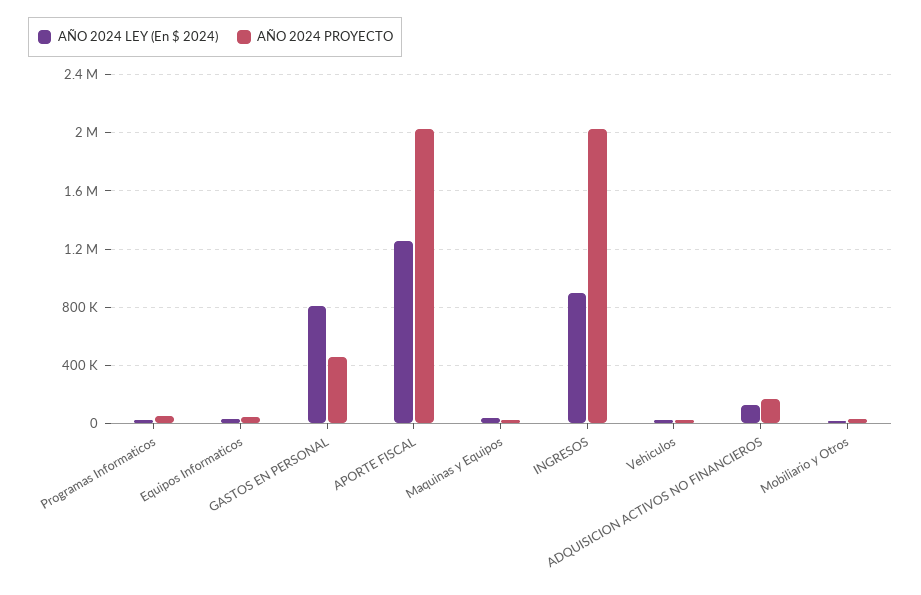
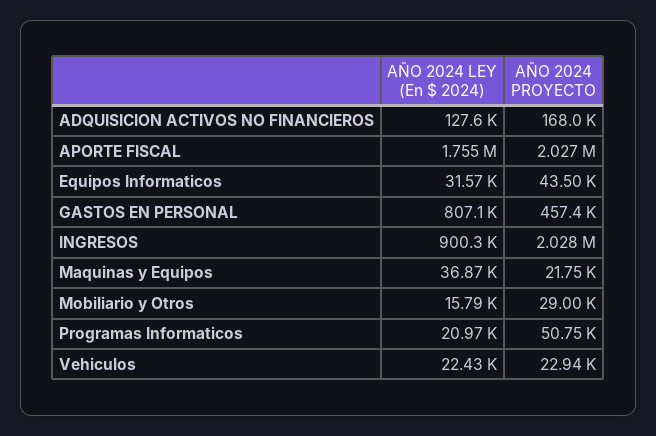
AÑO 2024 LEY (En $ 2024), APORTE FISCAL: 1250000 -> 1755000

